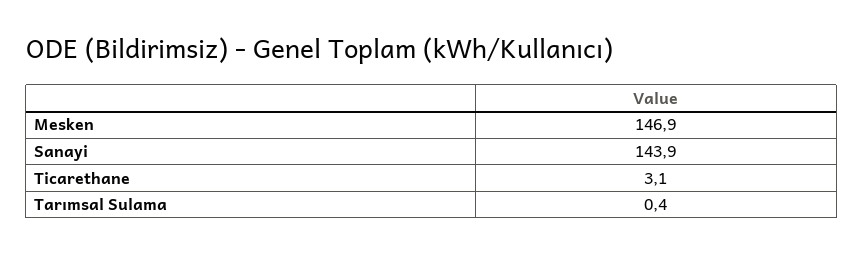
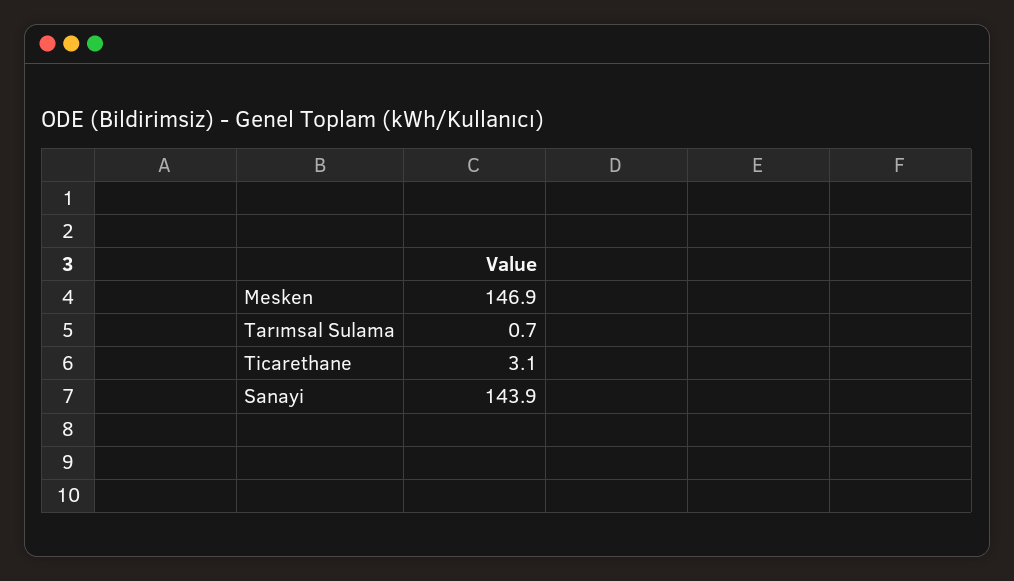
Tarımsal Sulama: 0.4 -> 0.7

